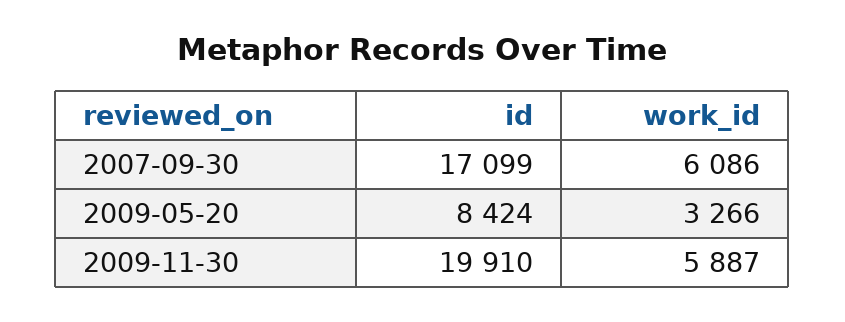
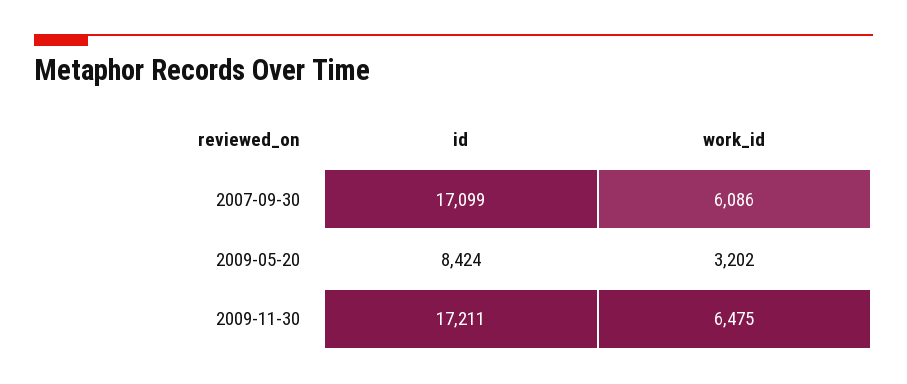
work_id, 2009-05-20: 3266 -> 3202
id, 2009-11-30: 19910 -> 17211
work_id, 2009-11-30: 5887 -> 6475

